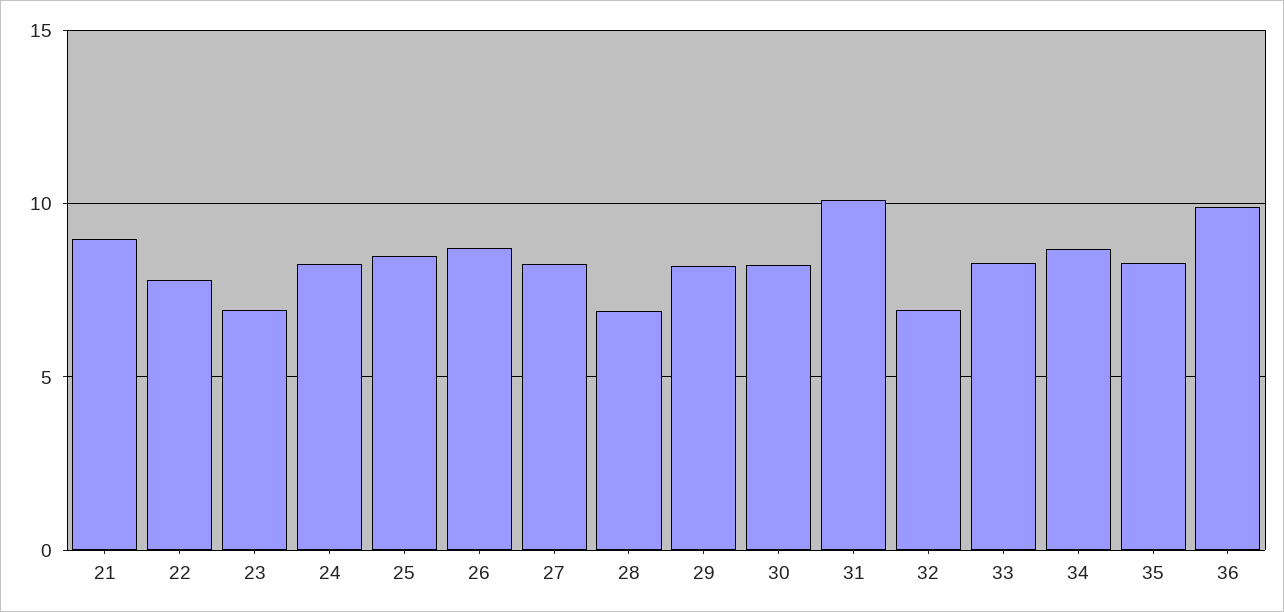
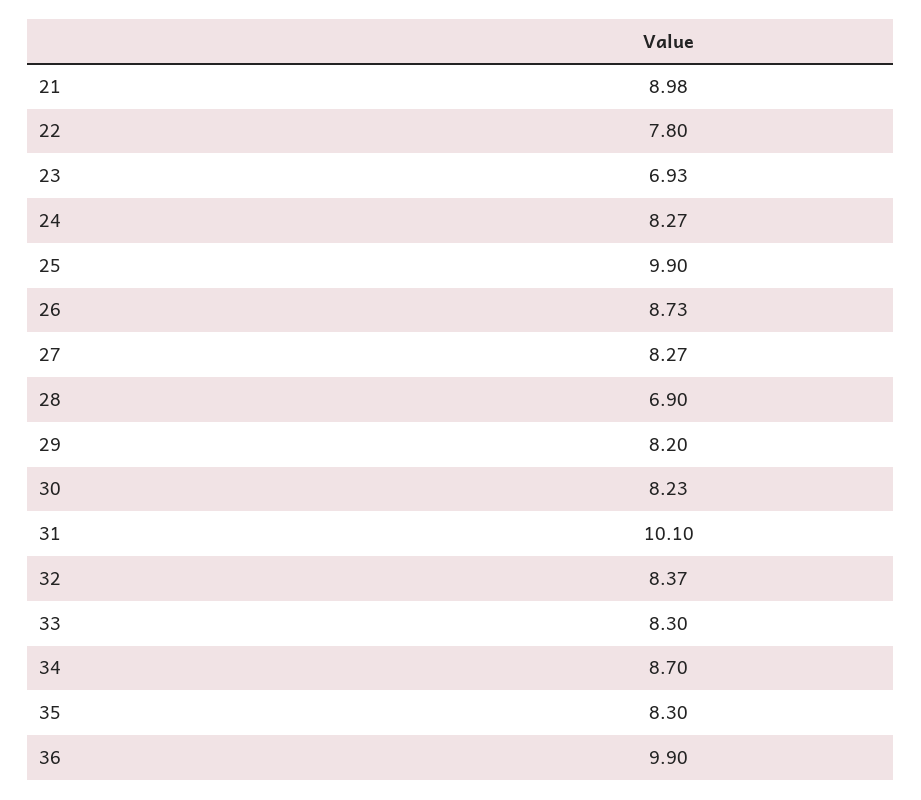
25: 8.5 -> 9.9
32: 7 -> 8.37

